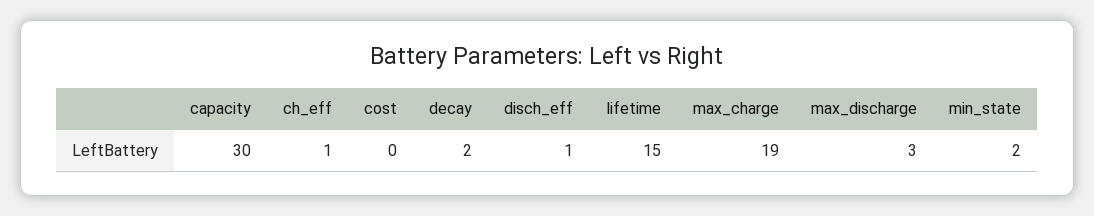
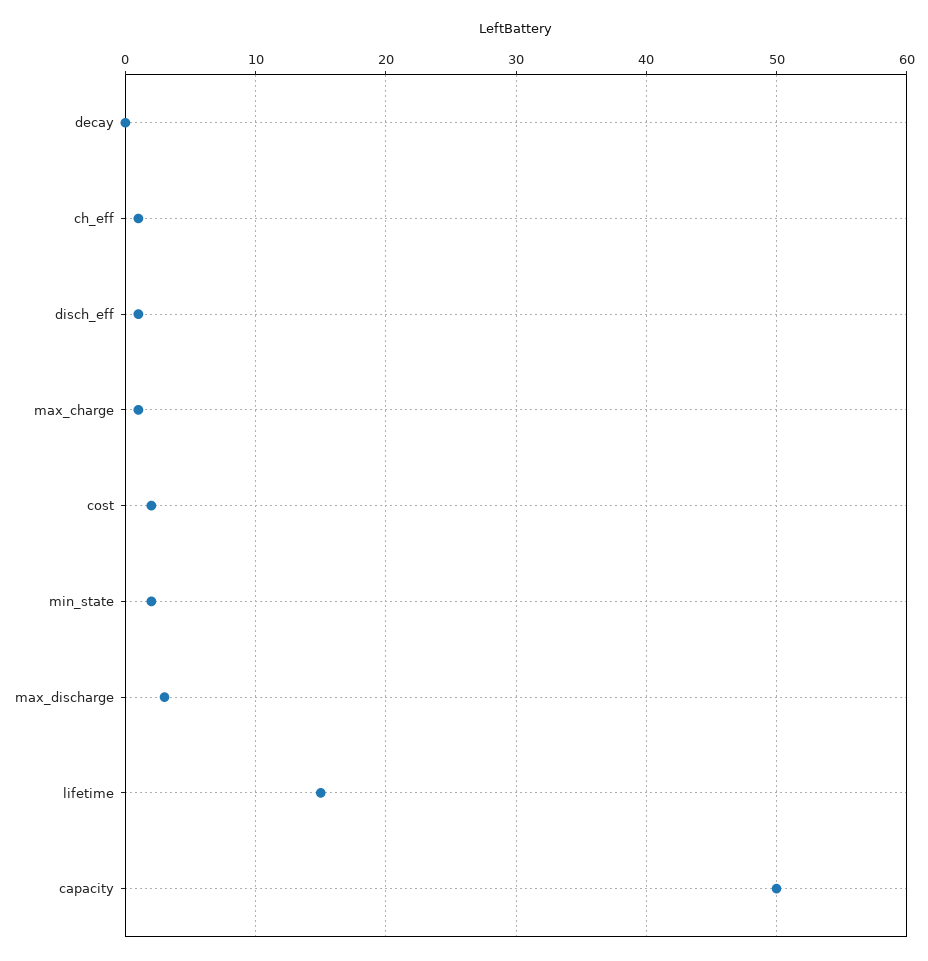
capacity: 30 -> 50
cost: 0 -> 2
decay: 2 -> 0
max_charge: 19 -> 1

